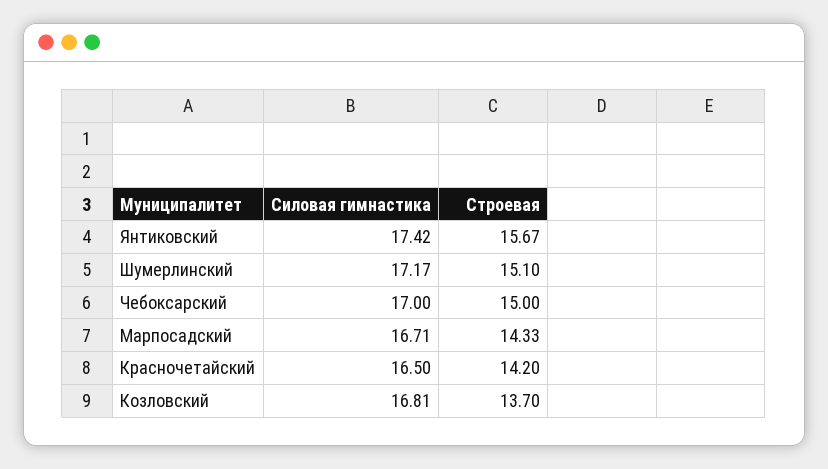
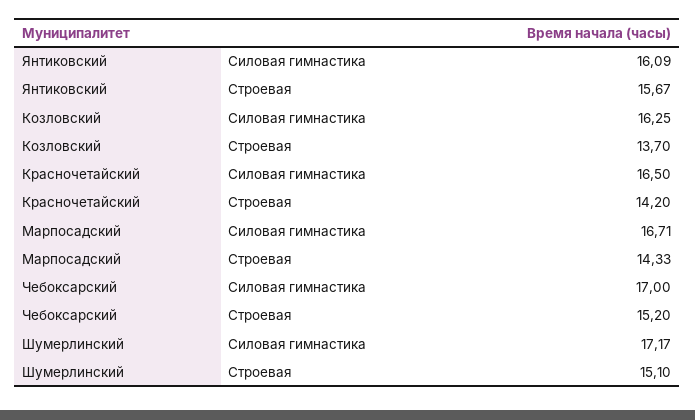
Силовая гимнастика, Янтиковский: 17.42 -> 16.09
Строевая, Чебоксарский: 15 -> 15.2
Силовая гимнастика, Козловский: 16.81 -> 16.25

